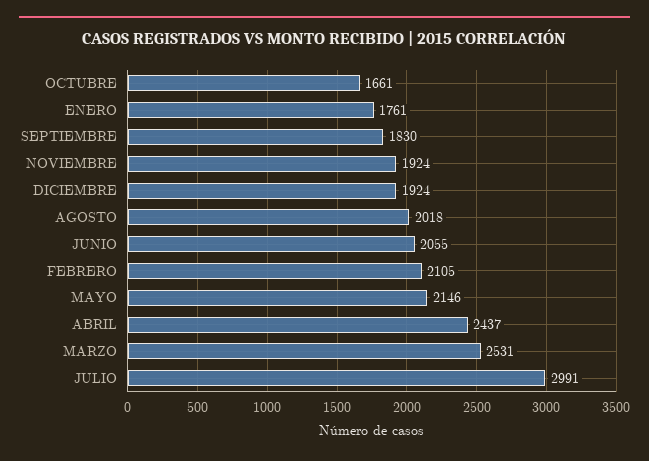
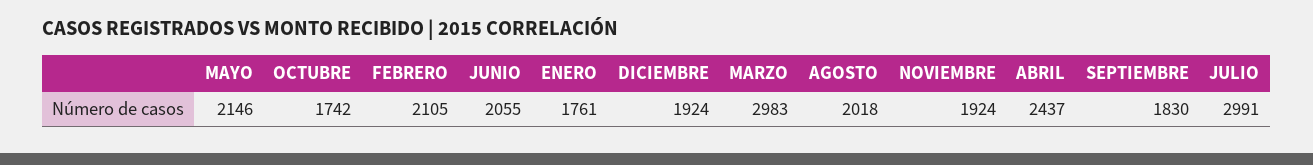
OCTUBRE: 1661 -> 1742
MARZO: 2531 -> 2983

